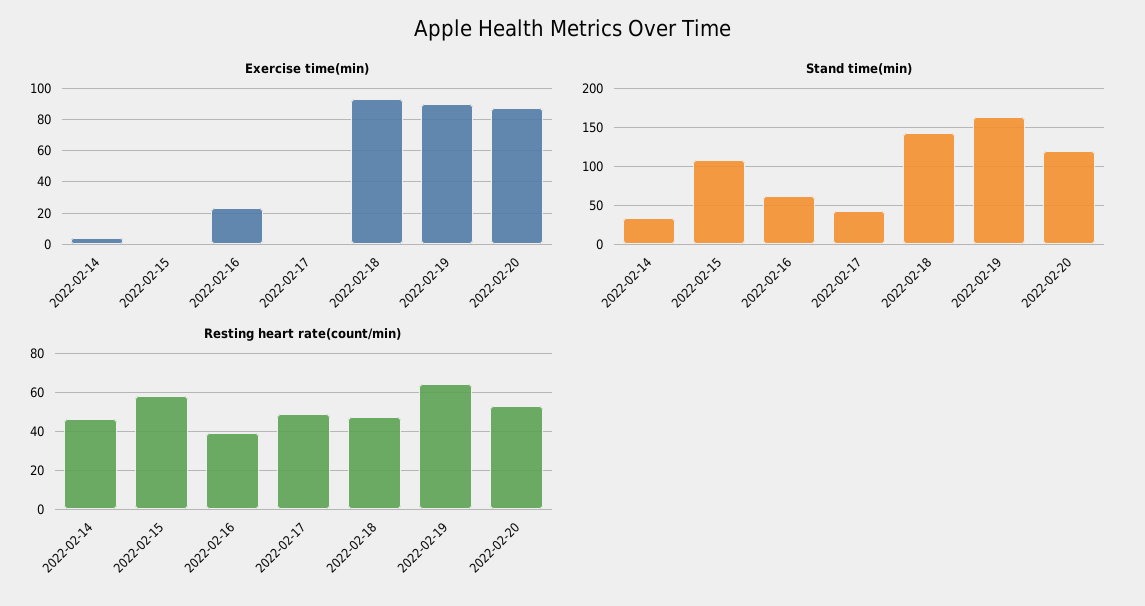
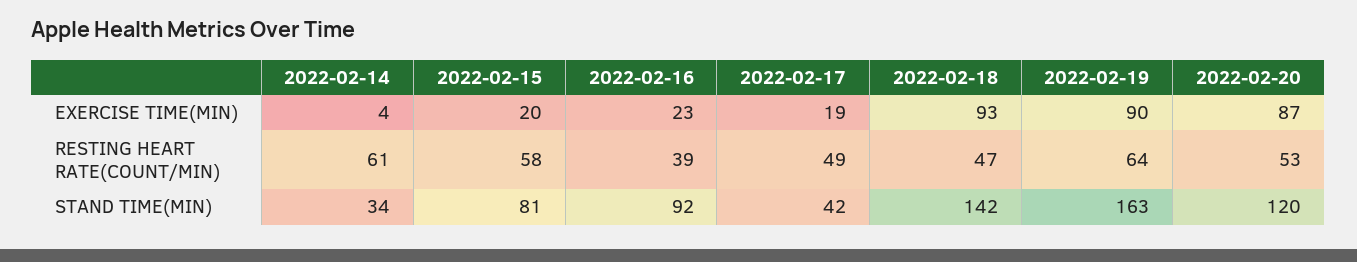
Exercise time(min), 2022-02-15: 0 -> 20
Exercise time(min), 2022-02-17: 0 -> 19
Stand time(min), 2022-02-15: 110 -> 81
Stand time(min), 2022-02-16: 60 -> 92
Resting heart rate(count/min), 2022-02-14: 45 -> 61

